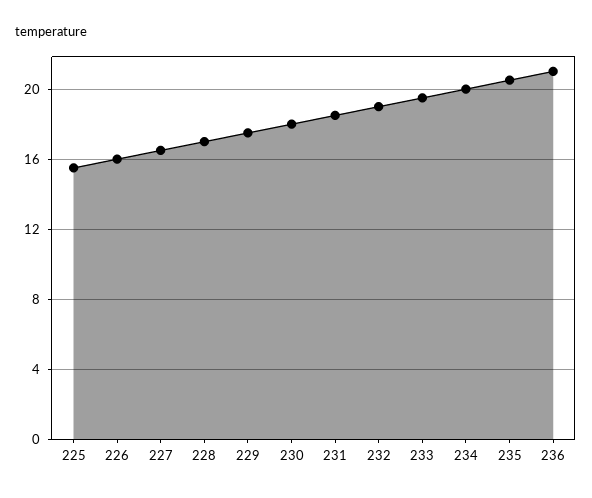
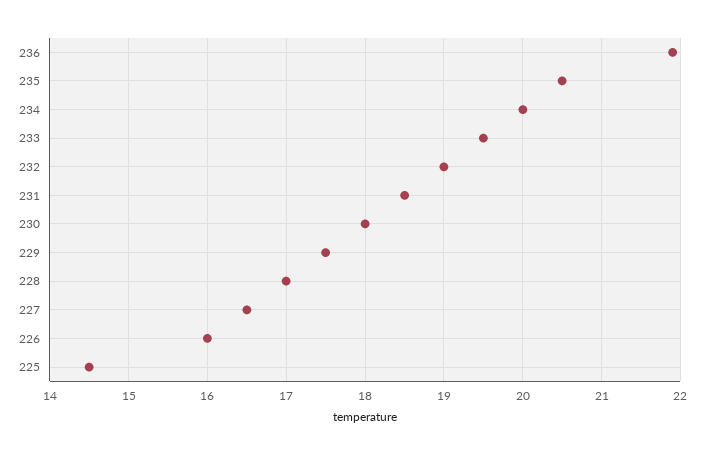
225: 15.5 -> 14.5
236: 21 -> 21.9

